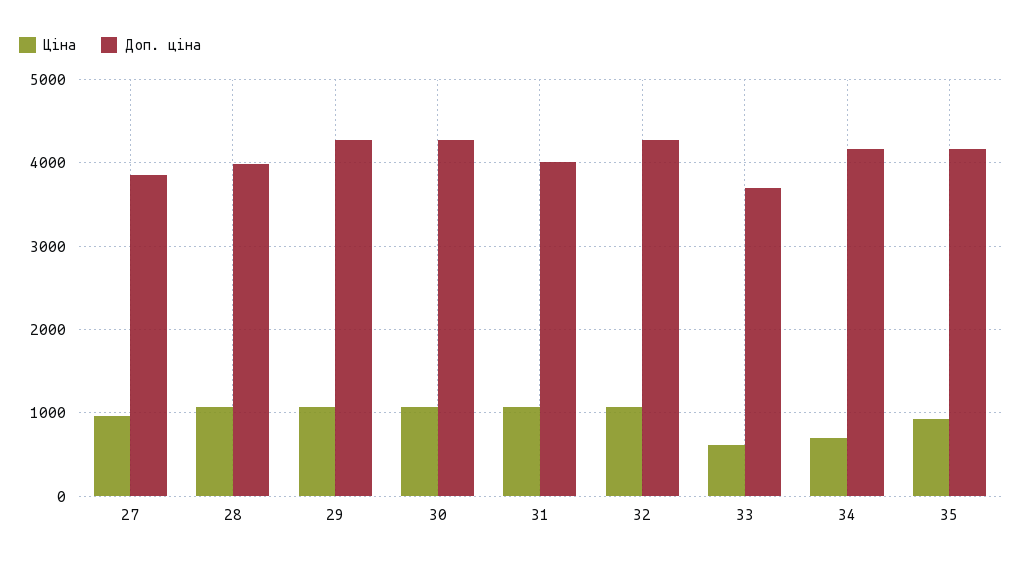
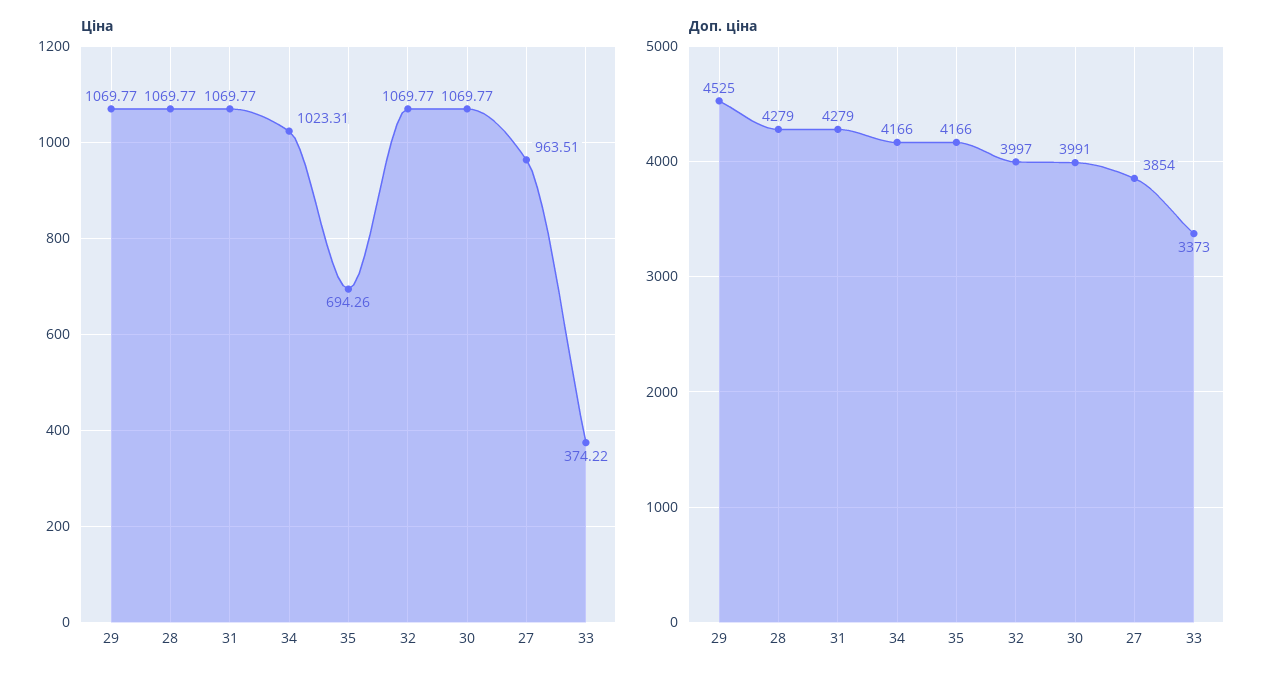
Доп. ціна, 28: 4000 -> 4279
Доп. ціна, 29: 4300 -> 4525
Доп. ціна, 30: 4300 -> 3991
Доп. ціна, 31: 4000 -> 4279
Доп. ціна, 32: 4300 -> 3997
Ціна, 33: 600 -> 374.22
Доп. ціна, 33: 3700 -> 3373
Ціна, 34: 700 -> 1023.31
Ціна, 35: 900 -> 694.26

